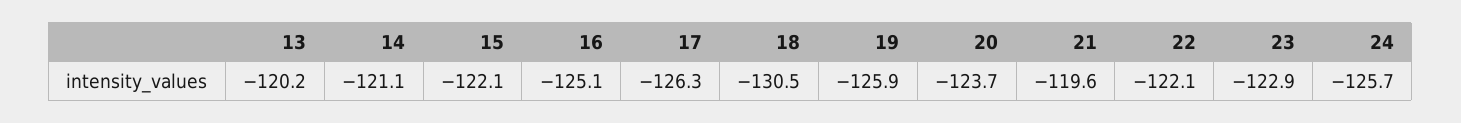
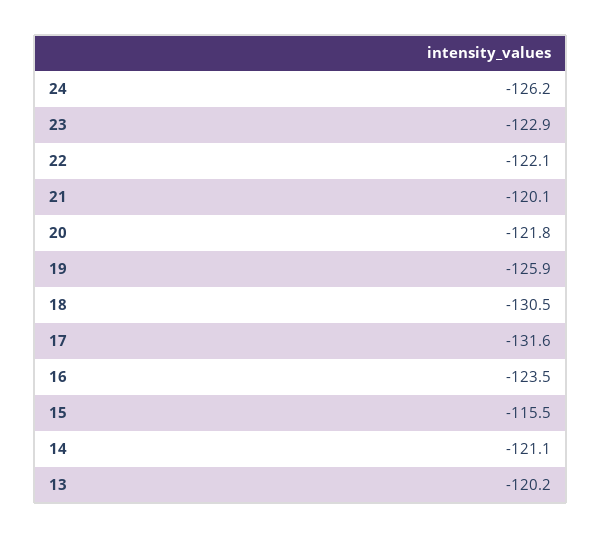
15: -122.1 -> -115.5
16: -125.1 -> -123.5
17: -126.3 -> -131.6
20: -123.7 -> -121.8
21: -119.6 -> -120.1
24: -125.7 -> -126.2

